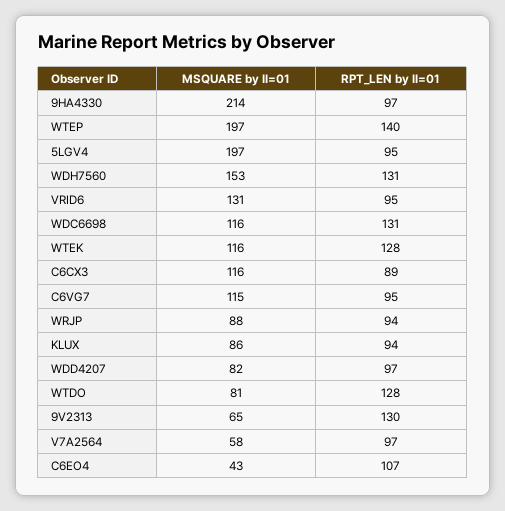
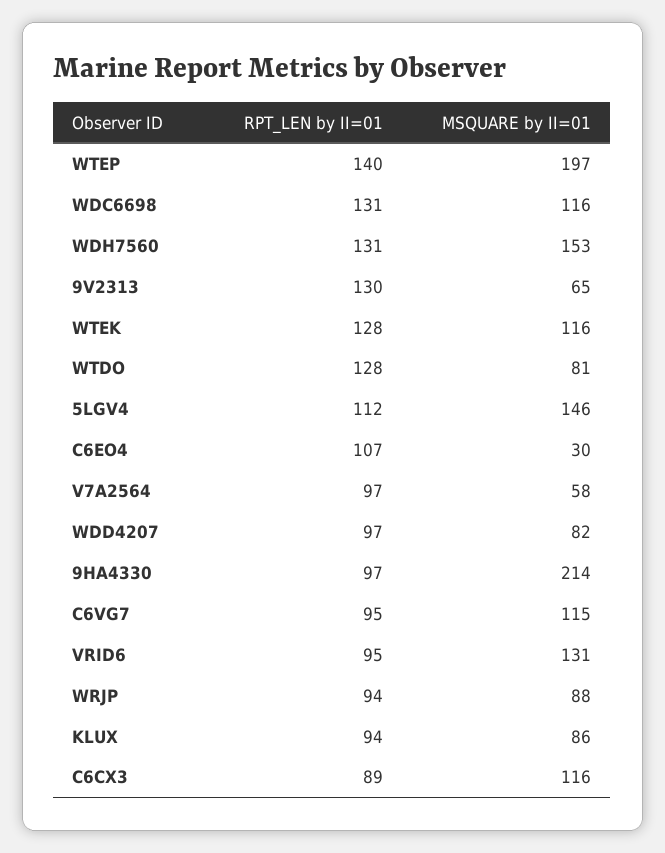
MSQUARE by II=01, 5LGV4: 197 -> 146
RPT_LEN by II=01, 5LGV4: 95 -> 112
MSQUARE by II=01, C6EO4: 43 -> 30

